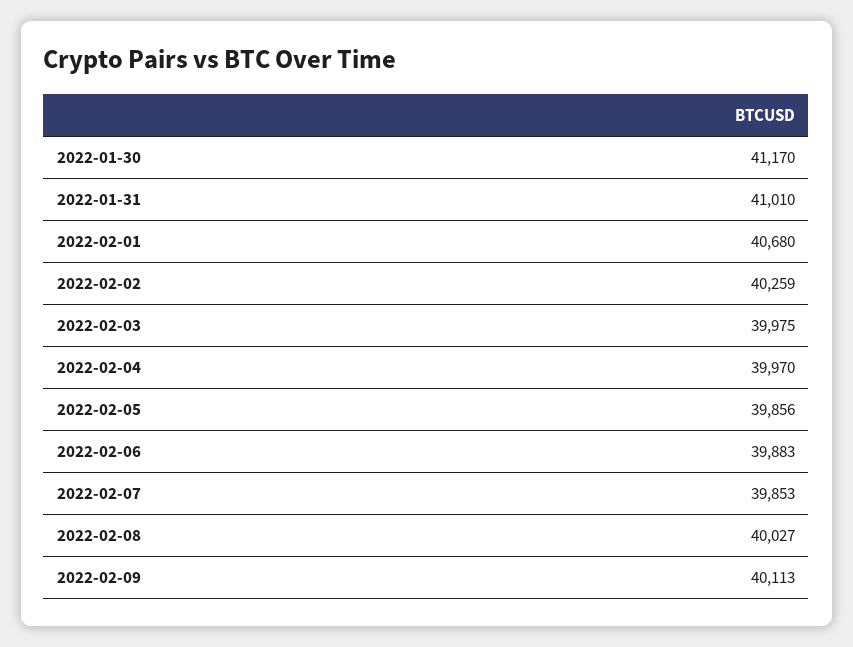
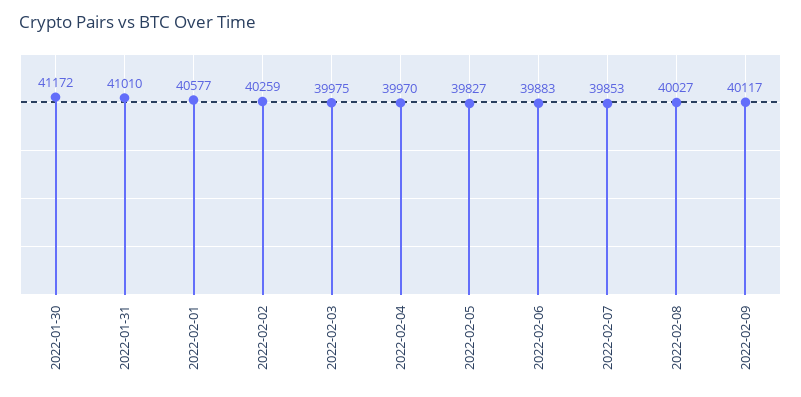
2022-01-30: 41170 -> 41172
2022-02-01: 40680 -> 40577
2022-02-05: 39856 -> 39827
2022-02-09: 40113 -> 40117

